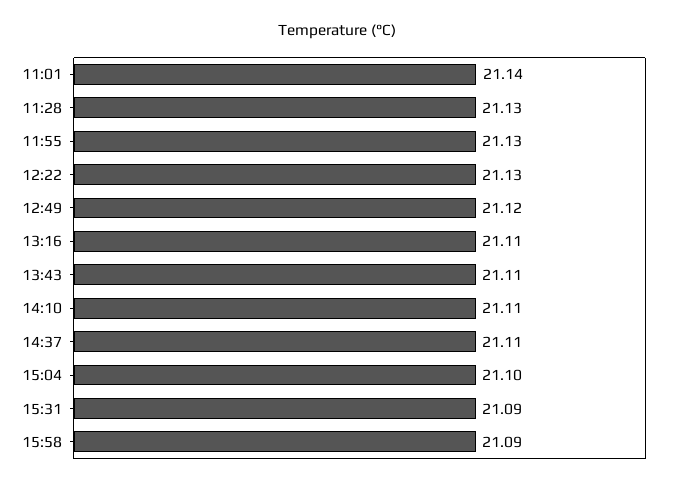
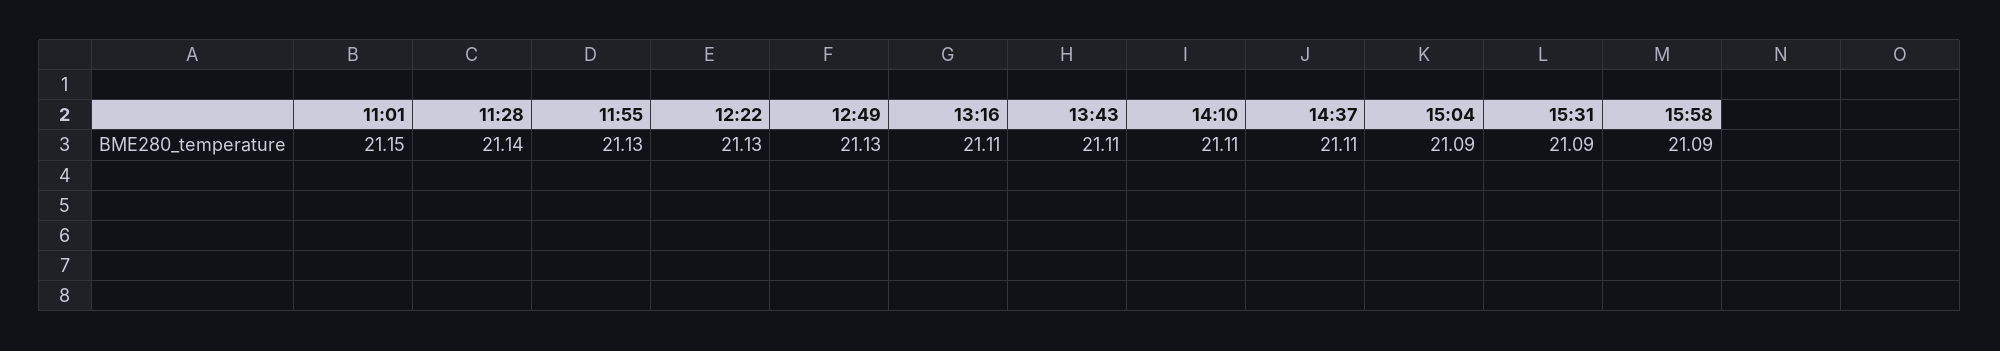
11:01: 21.14 -> 21.15
11:28: 21.13 -> 21.14
12:49: 21.12 -> 21.13
15:04: 21.1 -> 21.09

